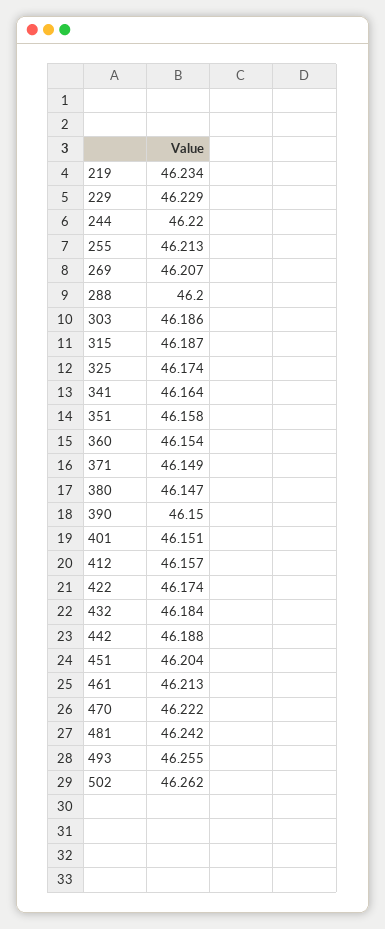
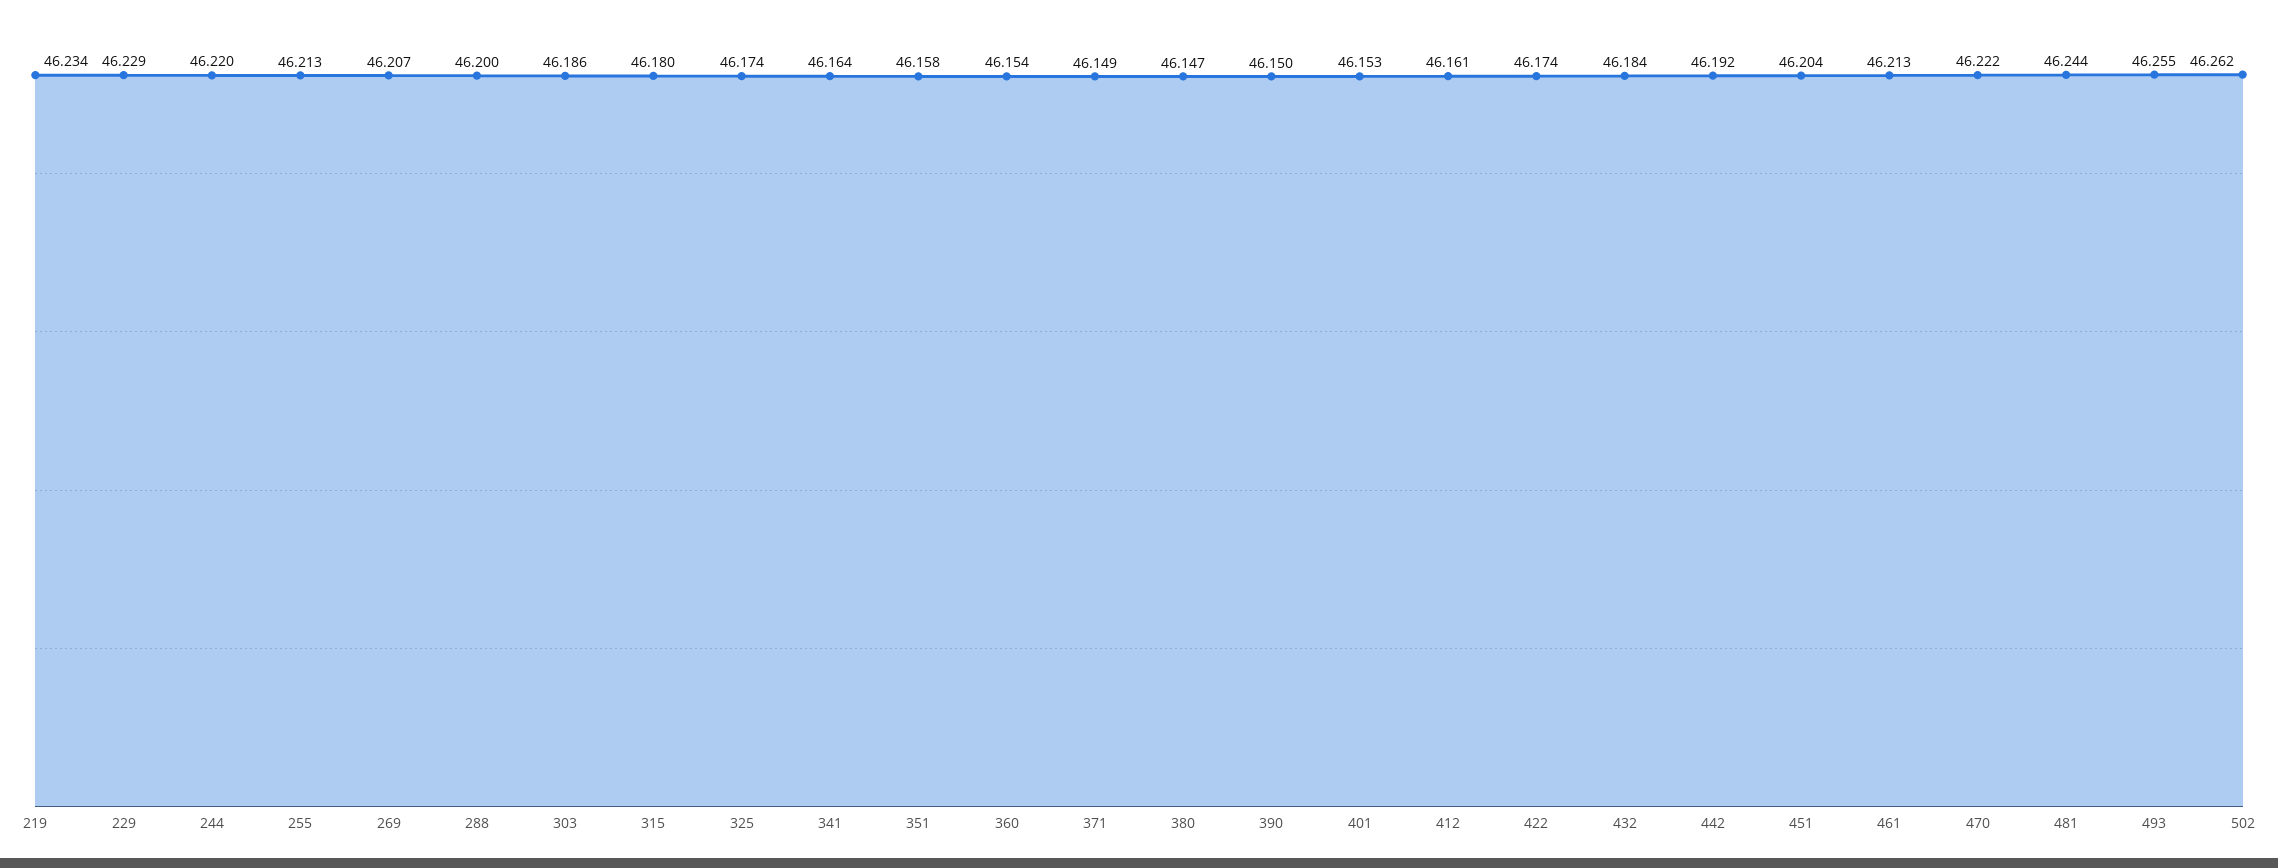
315: 46.187 -> 46.18
401: 46.151 -> 46.153
412: 46.157 -> 46.161
442: 46.188 -> 46.192
481: 46.242 -> 46.244

